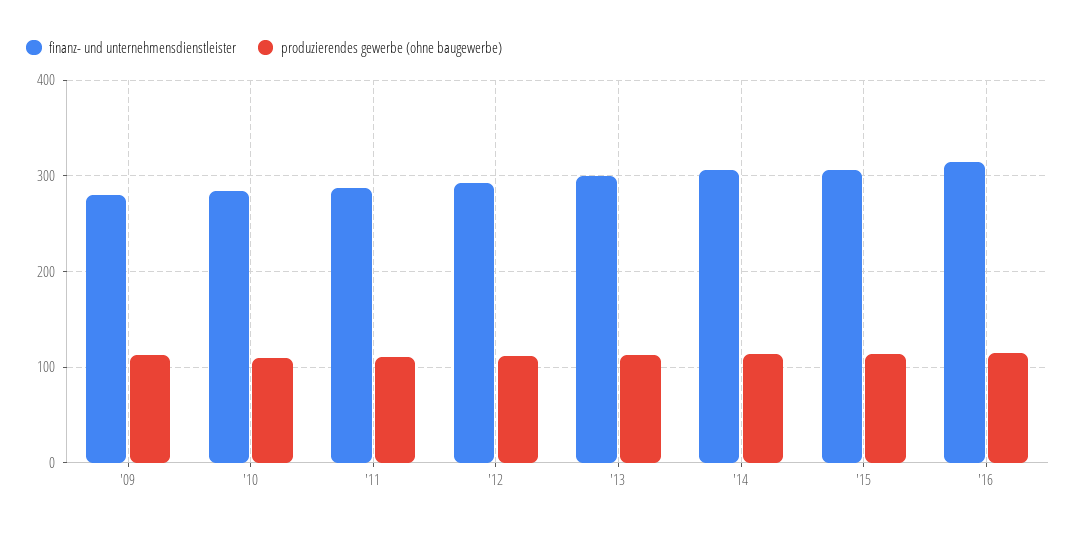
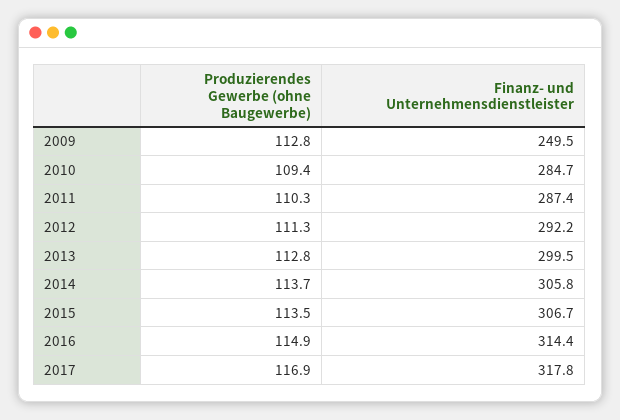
finanz- und unternehmensdienstleister, '09: 280 -> 249.5
produzierendes gewerbe (ohne baugewerbe), 2017: none -> 116.9
finanz- und unternehmensdienstleister, 2017: none -> 317.8

